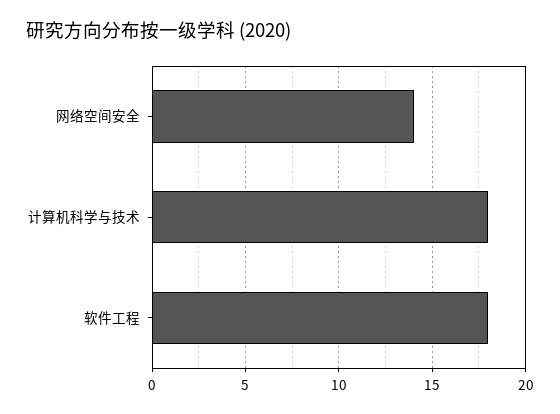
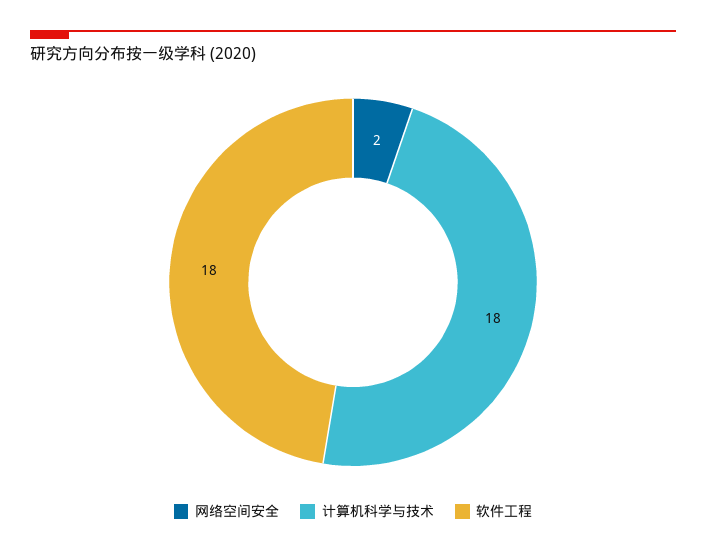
网络空间安全: 14 -> 2

